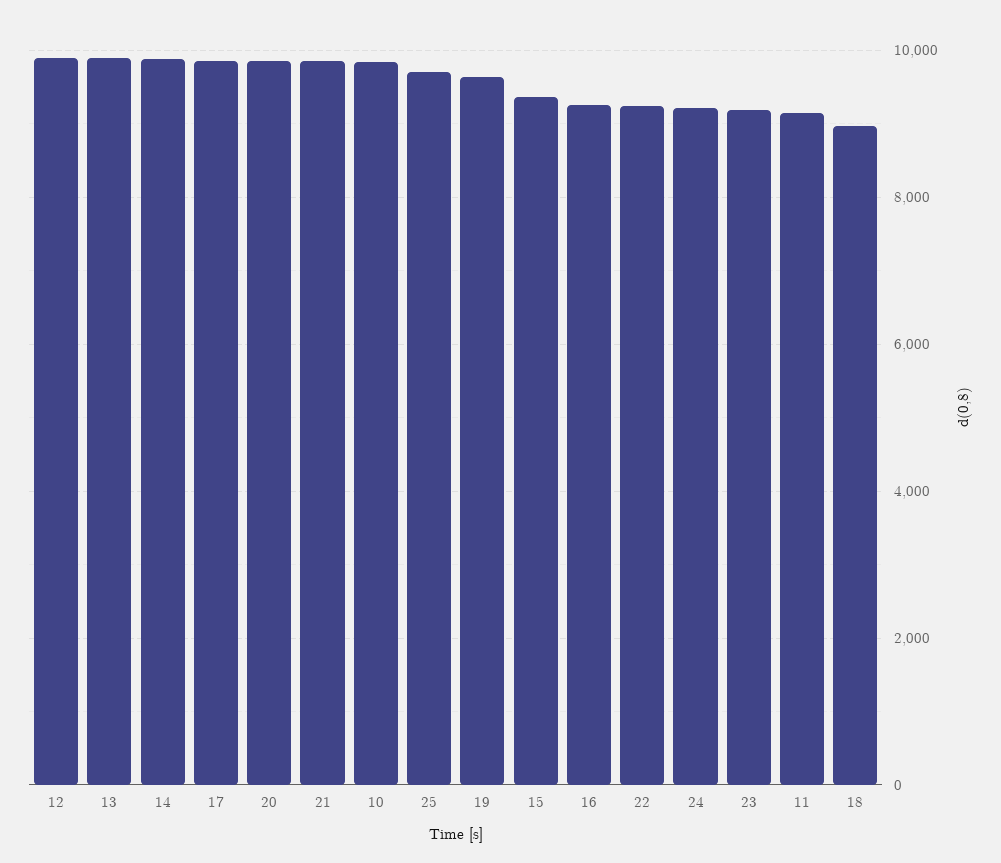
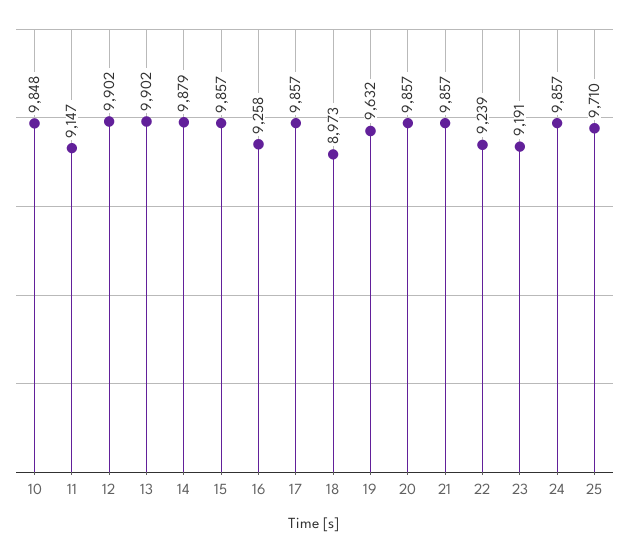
15: 9400 -> 9857
24: 9200 -> 9857

